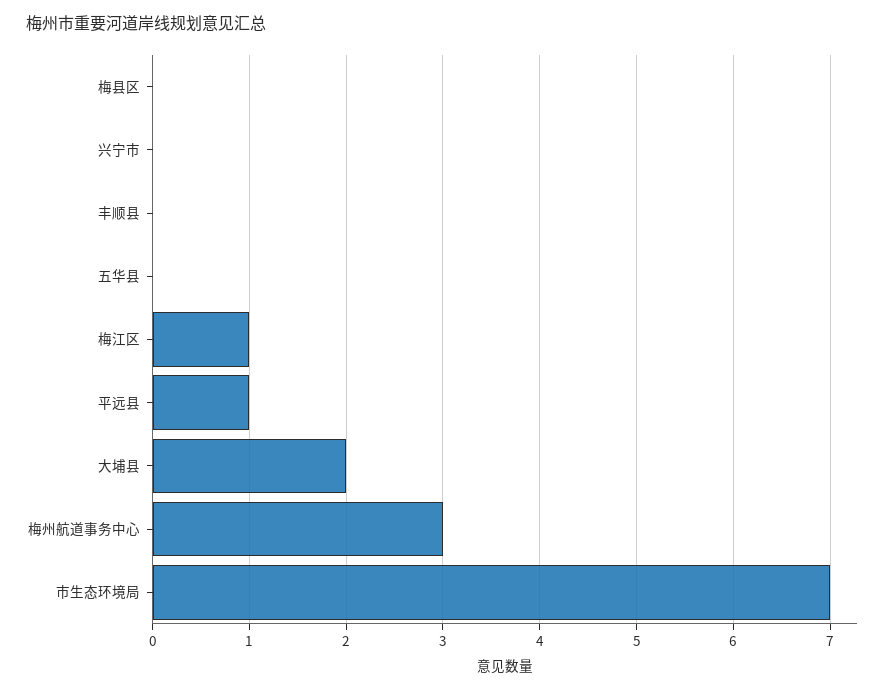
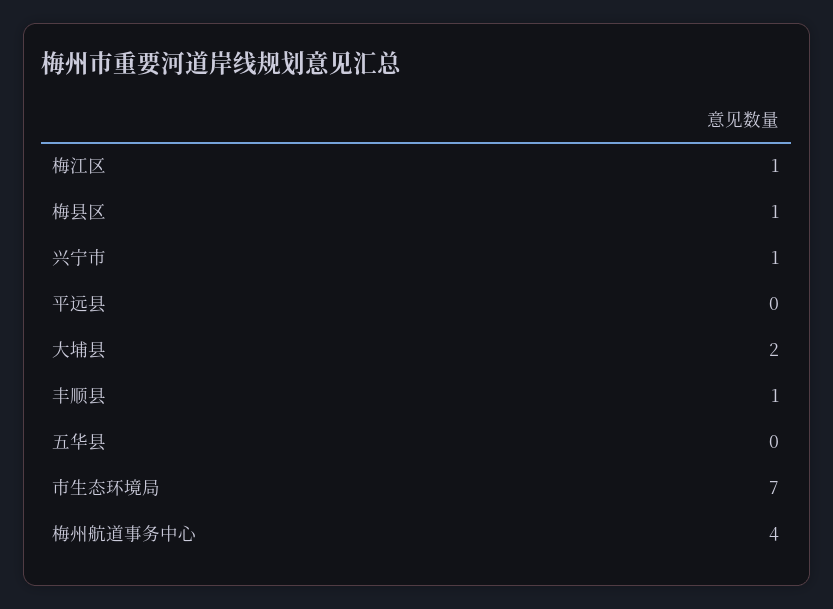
梅县区: 0 -> 1
兴宁市: 0 -> 1
丰顺县: 0 -> 1
平远县: 1 -> 0
梅州航道事务中心: 3 -> 4

